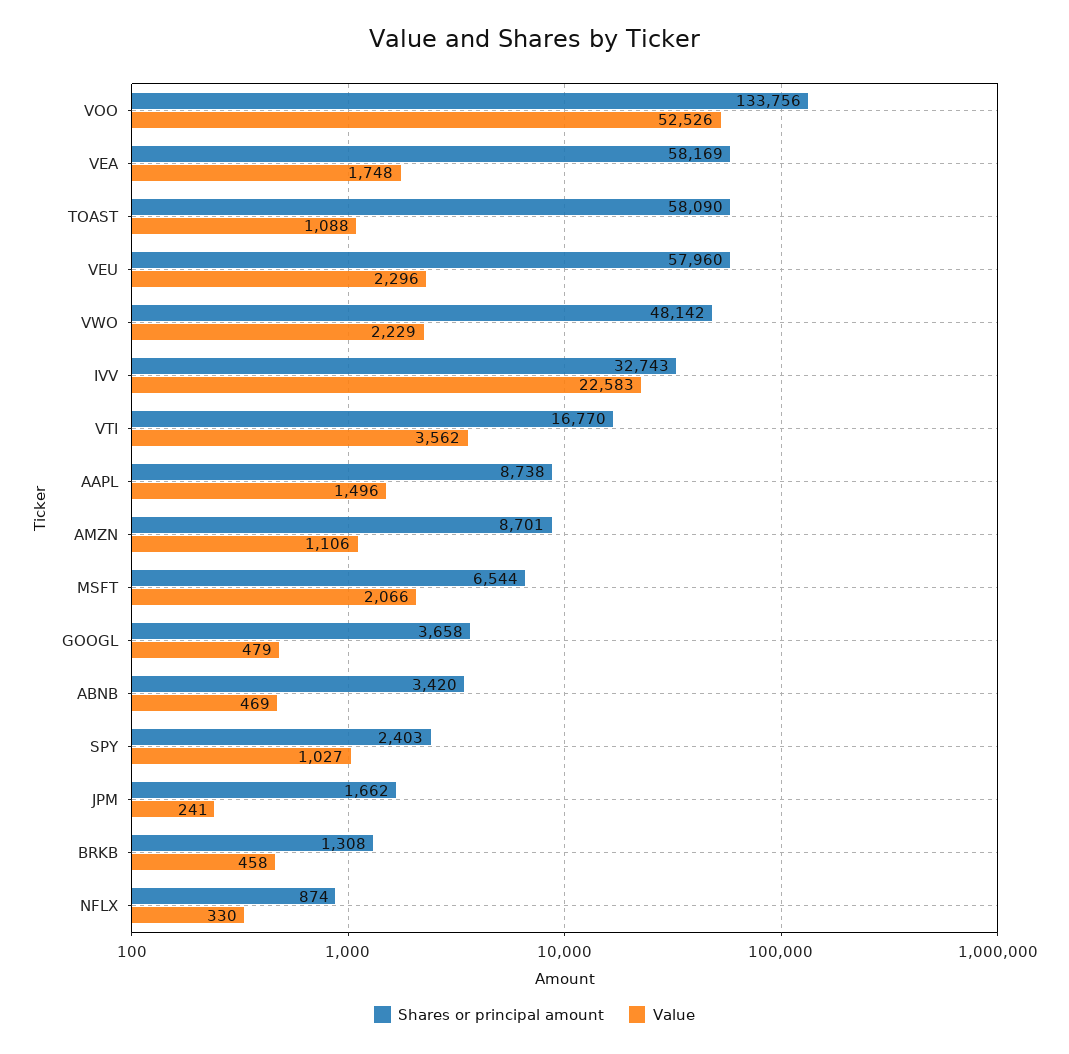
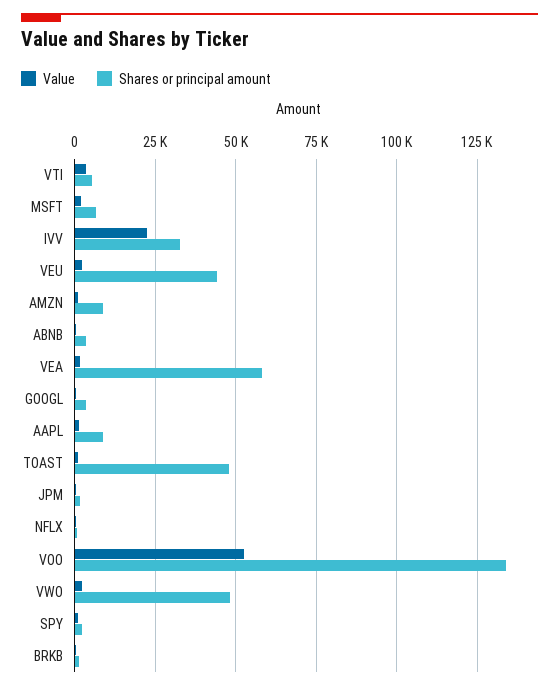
Shares or principal amount, TOAST: 58090 -> 47500
Shares or principal amount, VEU: 57960 -> 45000
Shares or principal amount, VTI: 16770 -> 5000

